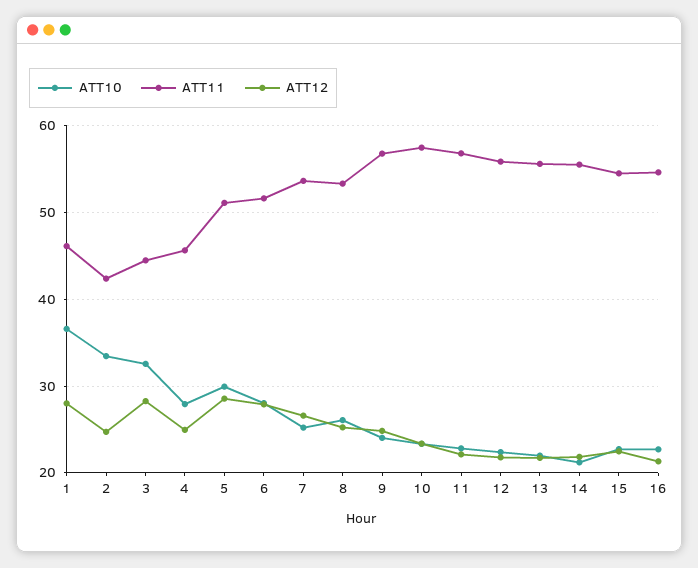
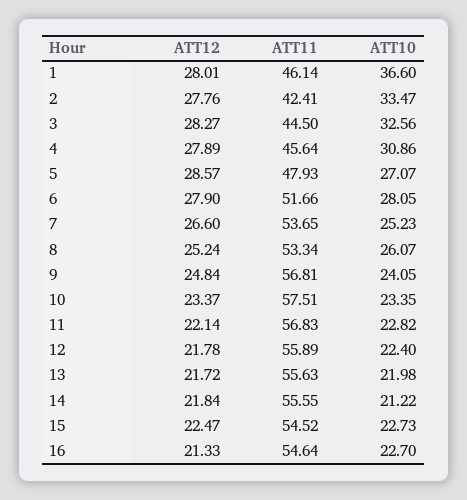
ATT12, 2: 25 -> 27.76
ATT10, 4: 28 -> 30.86
ATT12, 4: 25 -> 27.89
ATT10, 5: 30 -> 27.07
ATT11, 5: 51 -> 47.93

